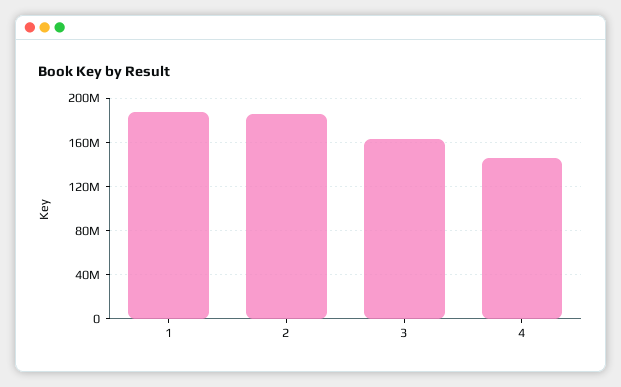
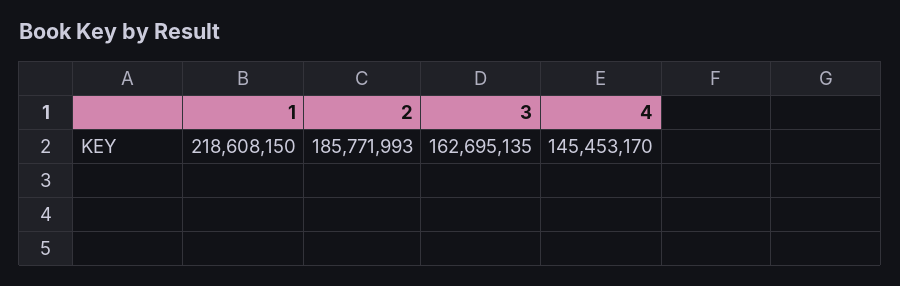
1: 190000000 -> 218608150

